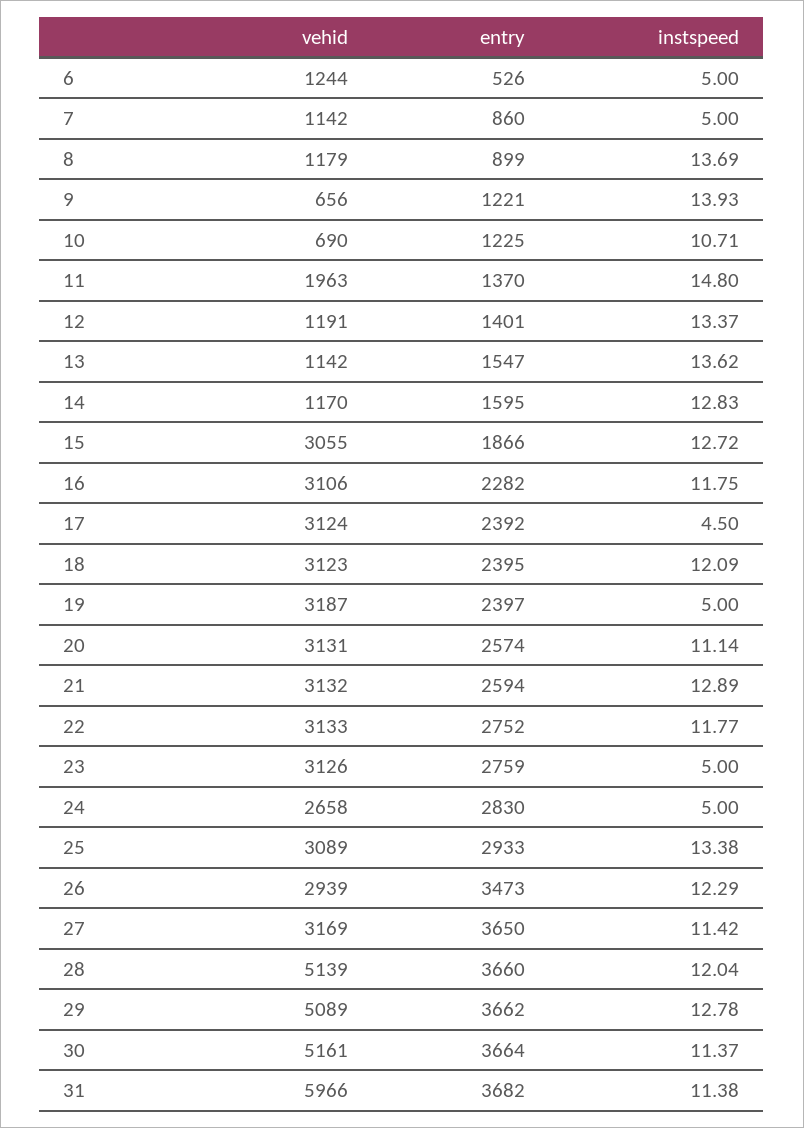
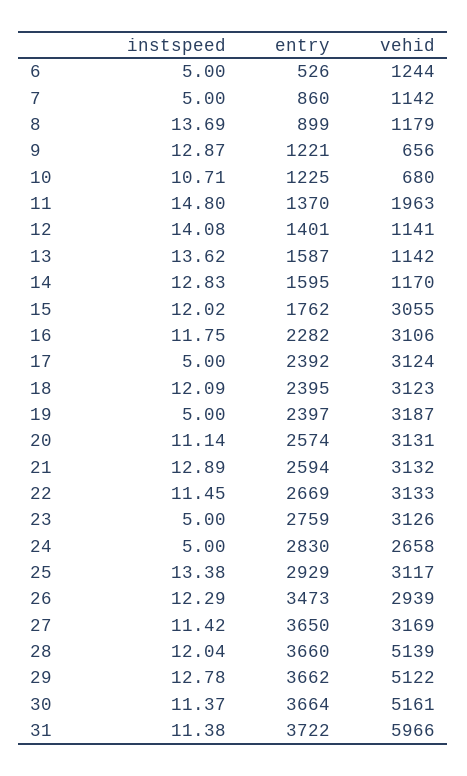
instspeed, 9: 13.93 -> 12.87
vehid, 10: 690 -> 680
vehid, 12: 1191 -> 1141
instspeed, 12: 13.37 -> 14.08
entry, 13: 1547 -> 1587
entry, 15: 1866 -> 1762
instspeed, 15: 12.72 -> 12.02
instspeed, 17: 4.5 -> 5
entry, 22: 2752 -> 2669
instspeed, 22: 11.77 -> 11.45
vehid, 25: 3089 -> 3117
entry, 25: 2933 -> 2929
vehid, 29: 5089 -> 5122
entry, 31: 3682 -> 3722

